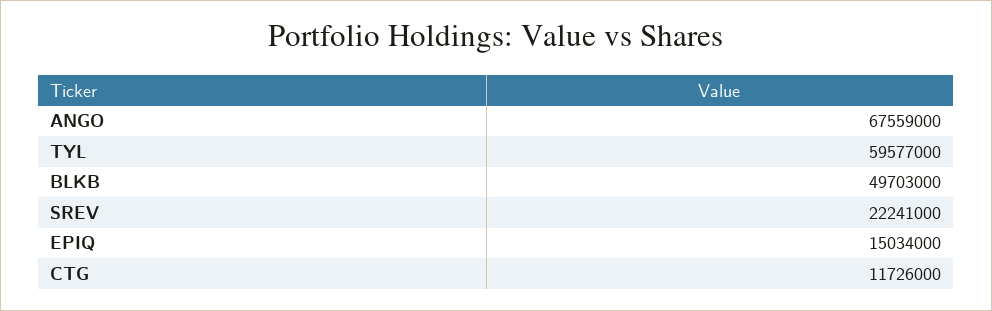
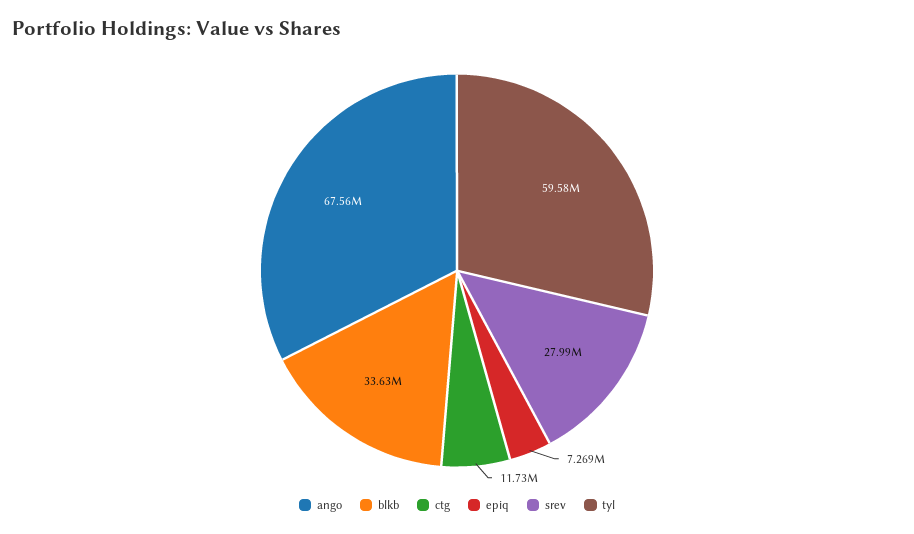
BLKB: 49703000 -> 33630000
SREV: 22241000 -> 27990000
EPIQ: 15034000 -> 7269000

